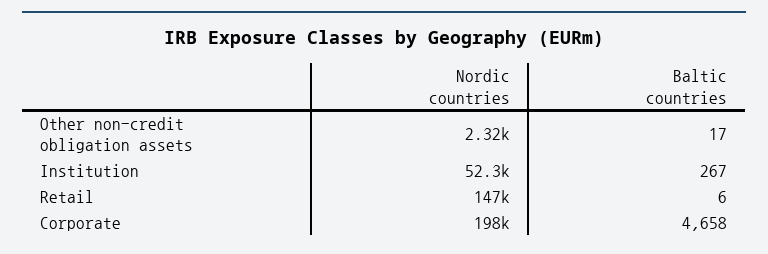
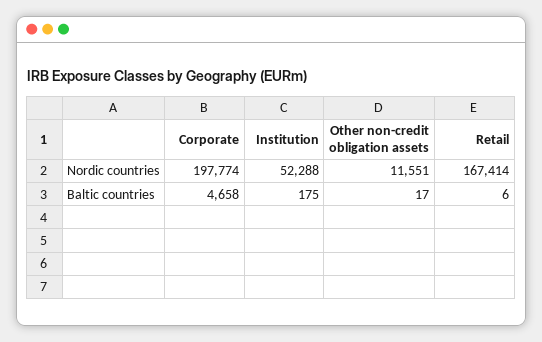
Nordic countries, Other non-credit obligation assets: 2320 -> 11551
Baltic countries, Institution: 267 -> 175
Nordic countries, Retail: 147000 -> 167414

